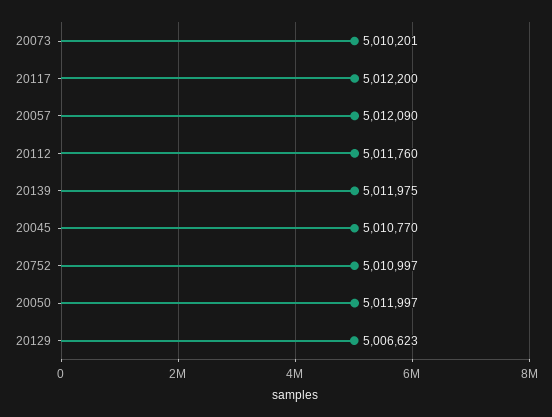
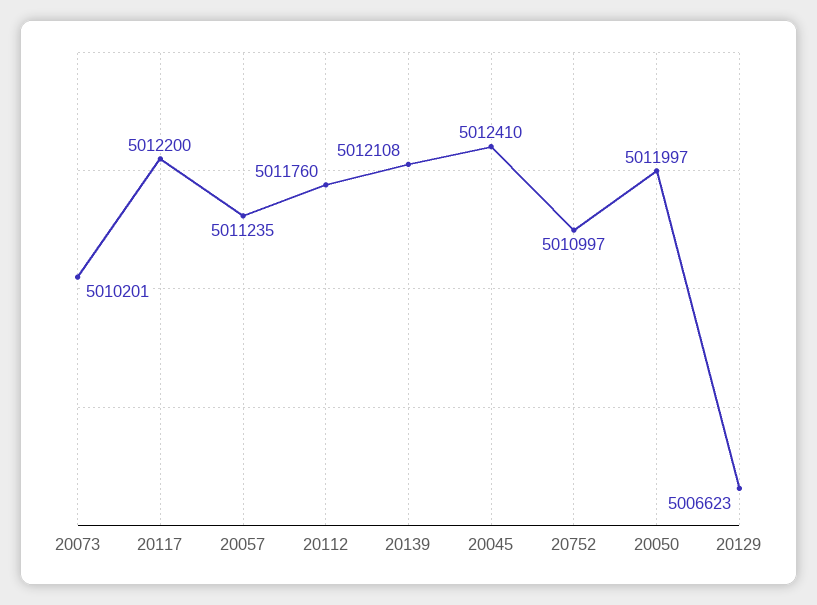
20057: 5012090 -> 5011235
20139: 5011975 -> 5012108
20045: 5010770 -> 5012410

